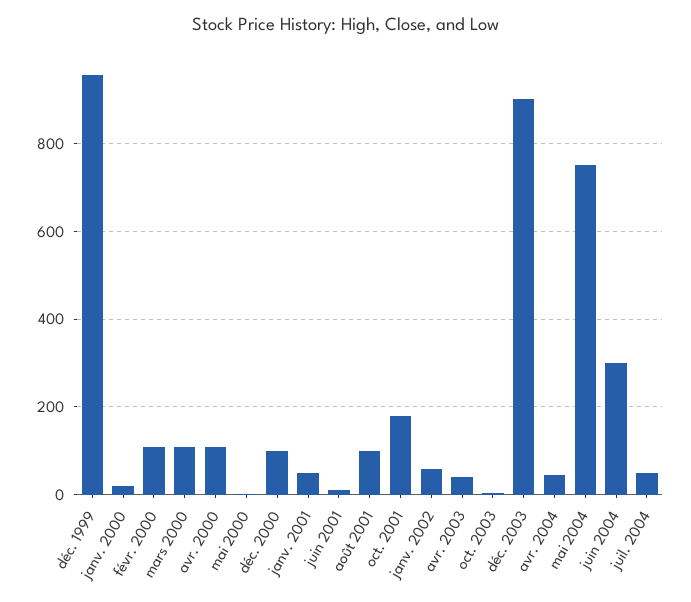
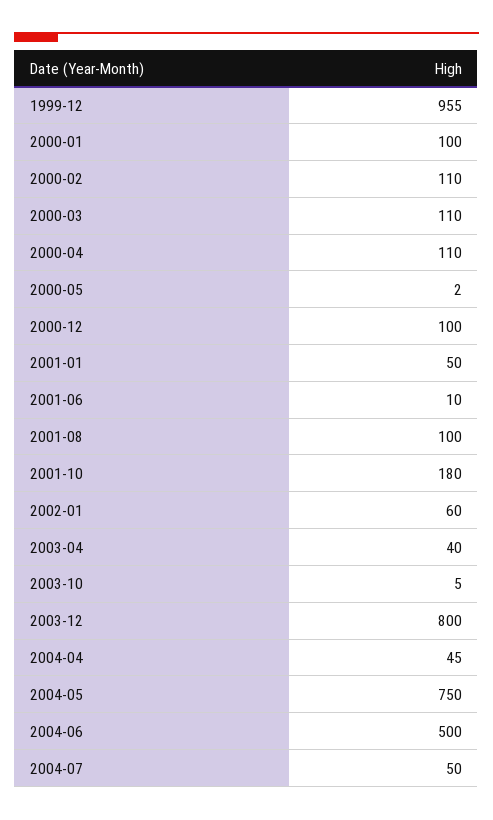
janv. 2000: 20 -> 100
déc. 2003: 900 -> 800
juin 2004: 300 -> 500

